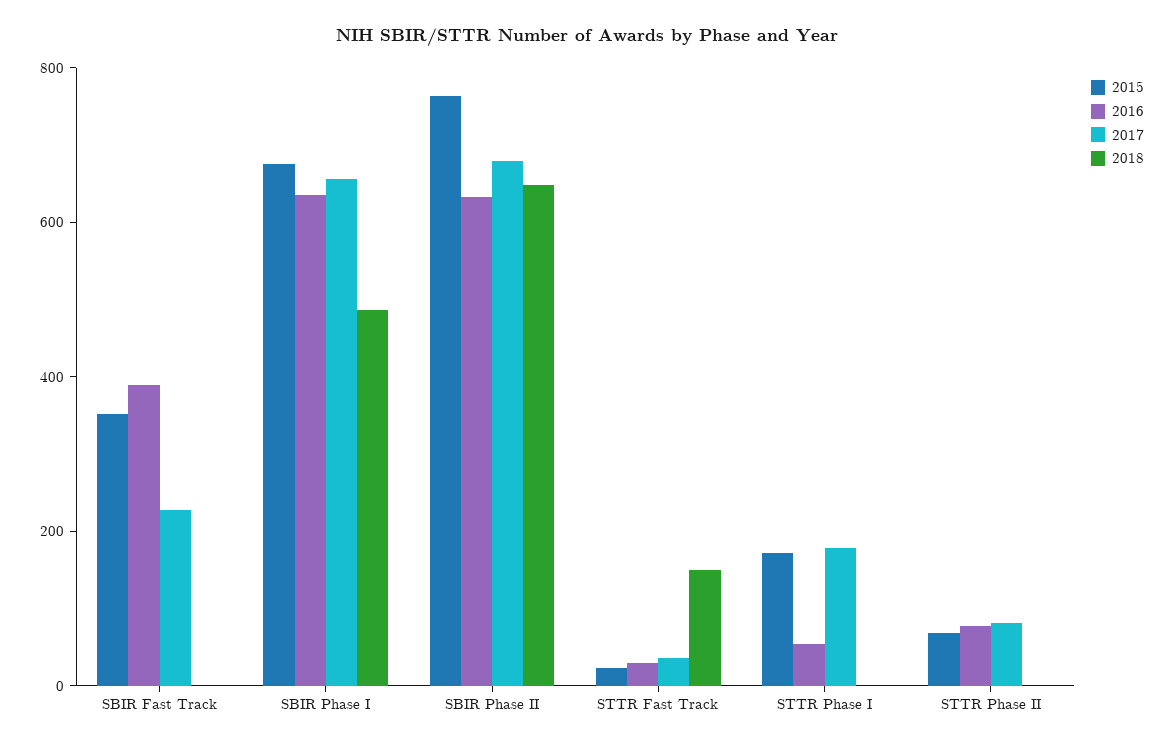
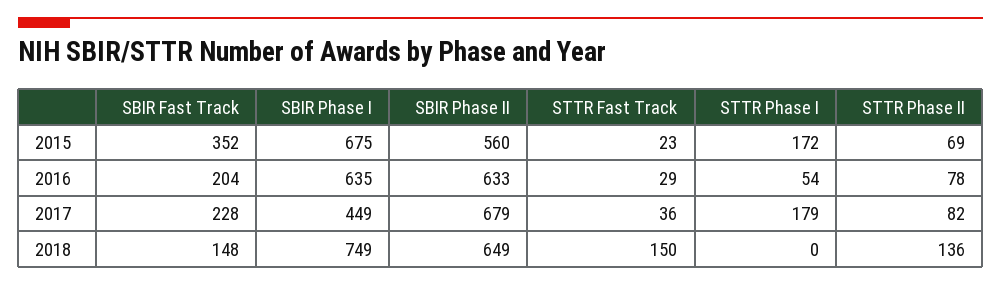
2016, SBIR Fast Track: 400 -> 204
2018, SBIR Fast Track: 0 -> 148
2017, SBIR Phase I: 650 -> 449
2018, SBIR Phase I: 500 -> 749
2015, SBIR Phase II: 750 -> 560
2018, STTR Phase II: 0 -> 136

